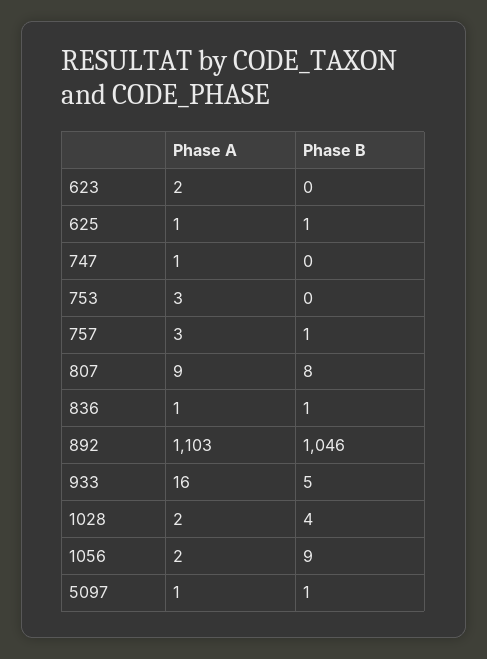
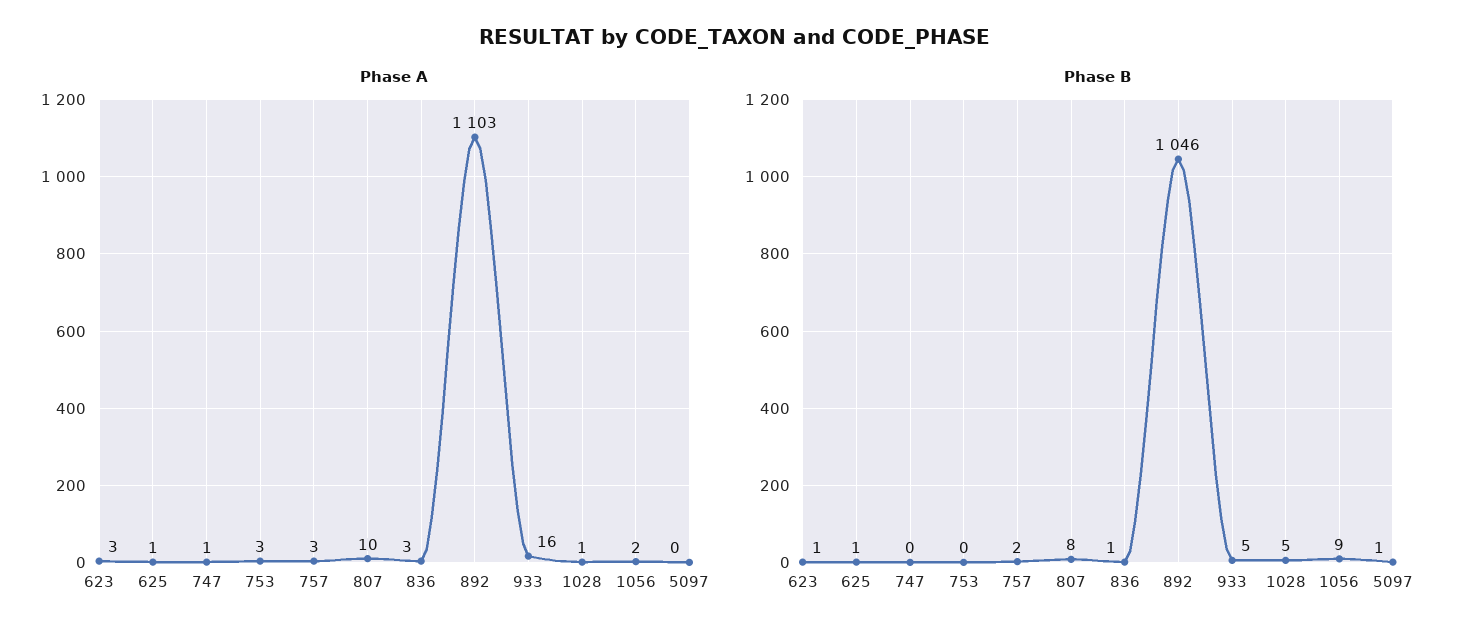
Phase A, 623: 2 -> 3
Phase B, 623: 0 -> 1
Phase B, 757: 1 -> 2
Phase A, 807: 9 -> 10
Phase A, 836: 1 -> 3
Phase A, 1028: 2 -> 1
Phase B, 1028: 4 -> 5
Phase A, 5097: 1 -> 0

